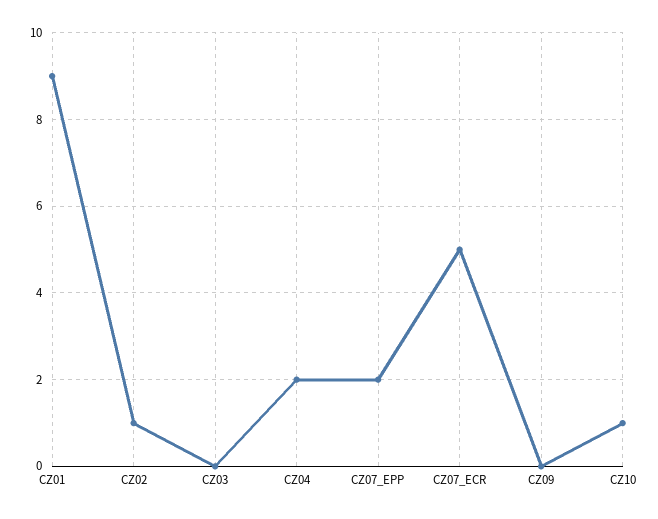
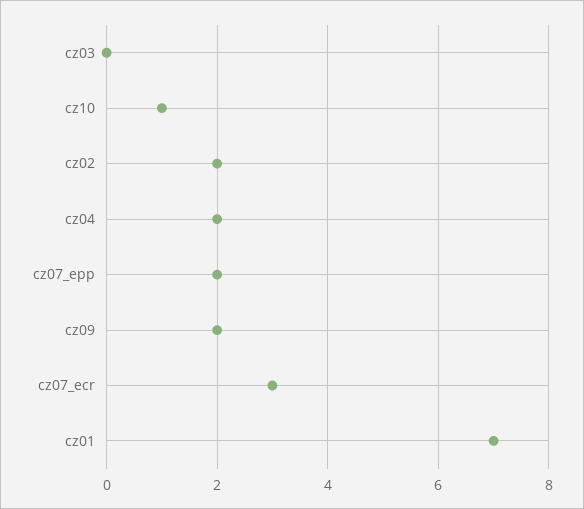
CZ01: 9 -> 7
CZ02: 1 -> 2
CZ07_ECR: 5 -> 3
CZ09: 0 -> 2

